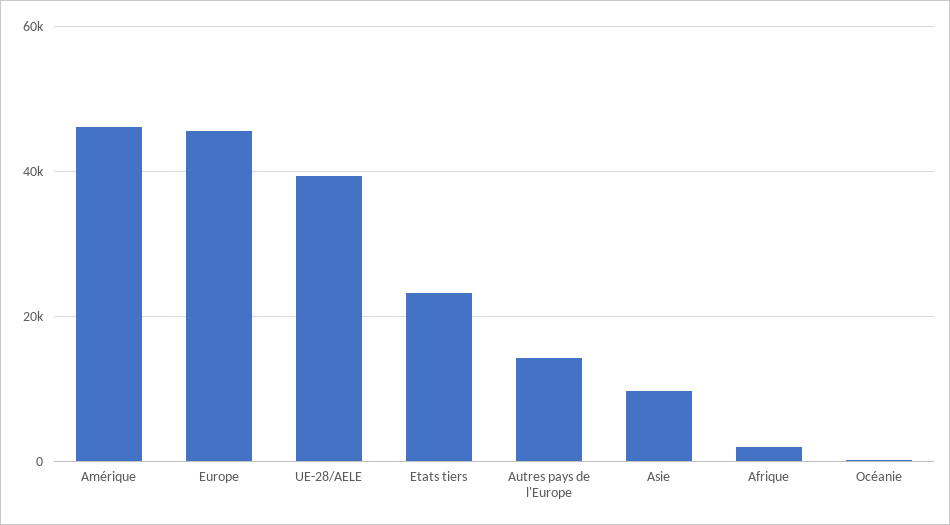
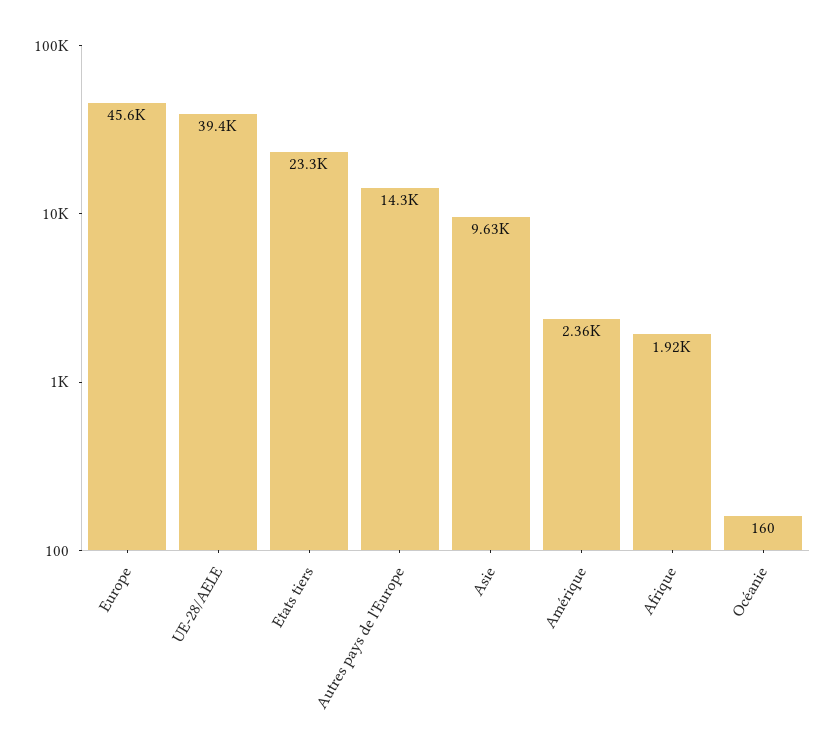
Amérique: 46000 -> 2360

